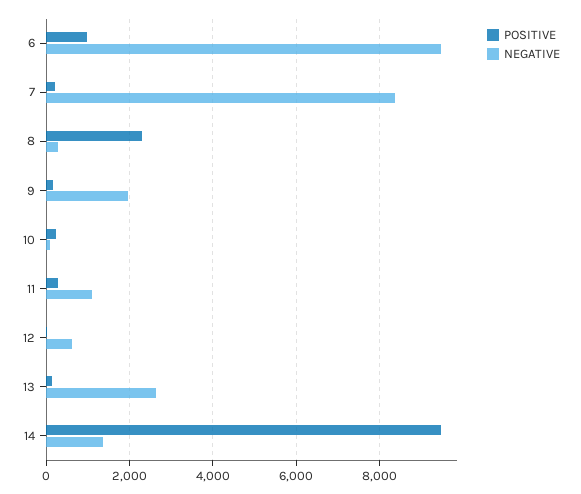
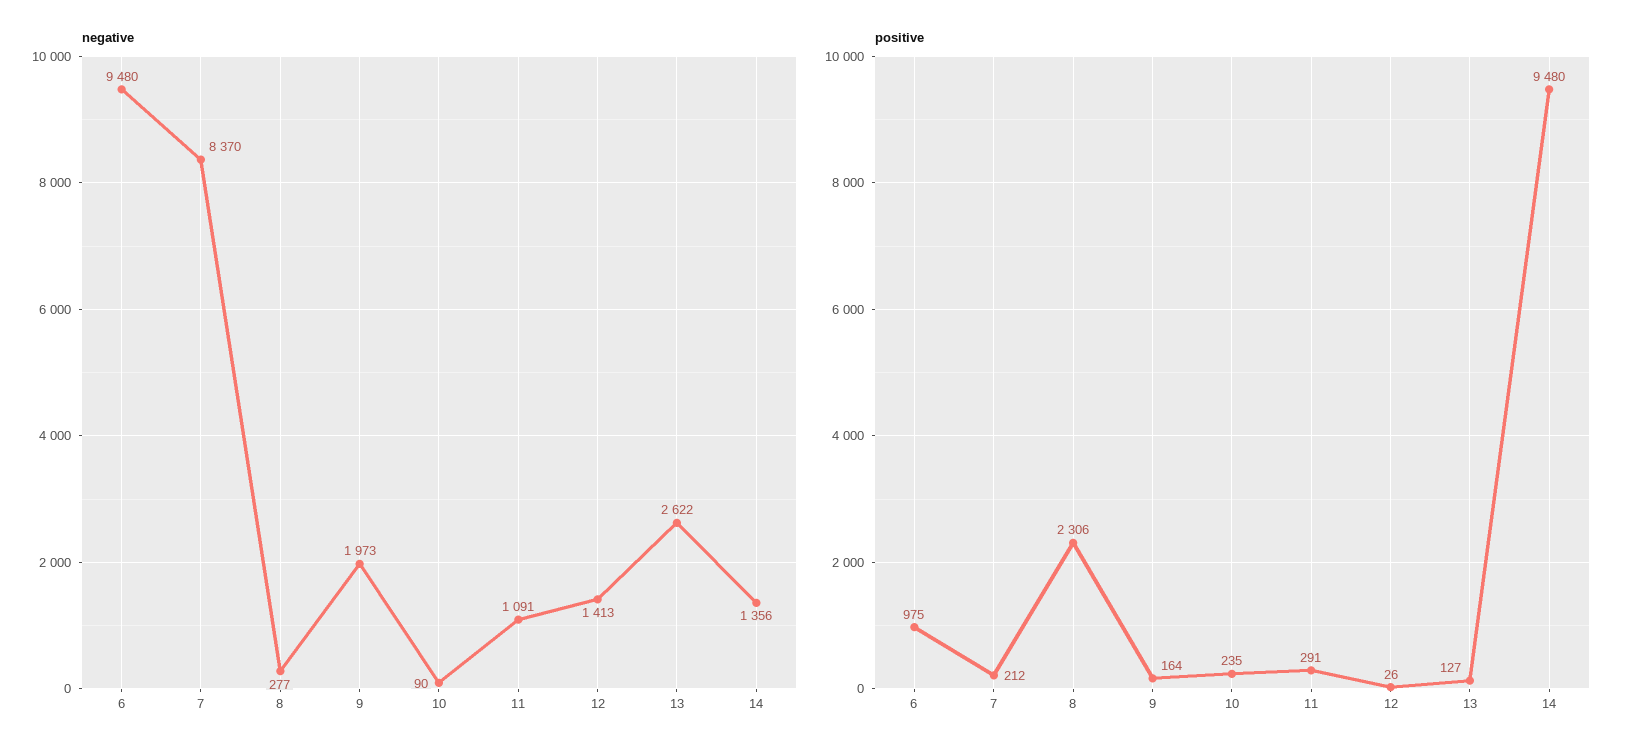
NEGATIVE, 12: 600 -> 1413

